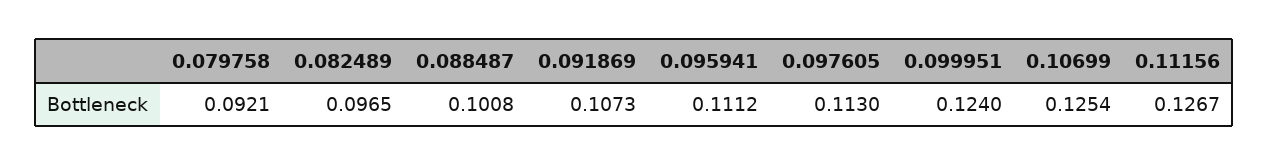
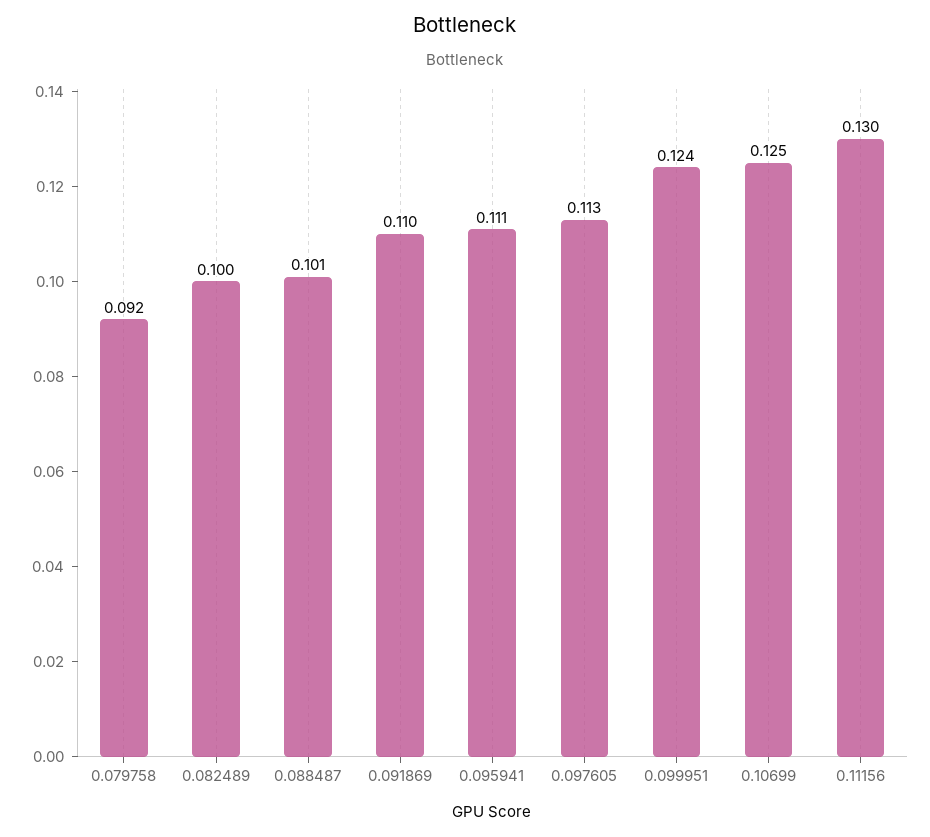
0.082489: 0.0965 -> 0.1
0.091869: 0.1073 -> 0.11
0.11156: 0.1267 -> 0.13

